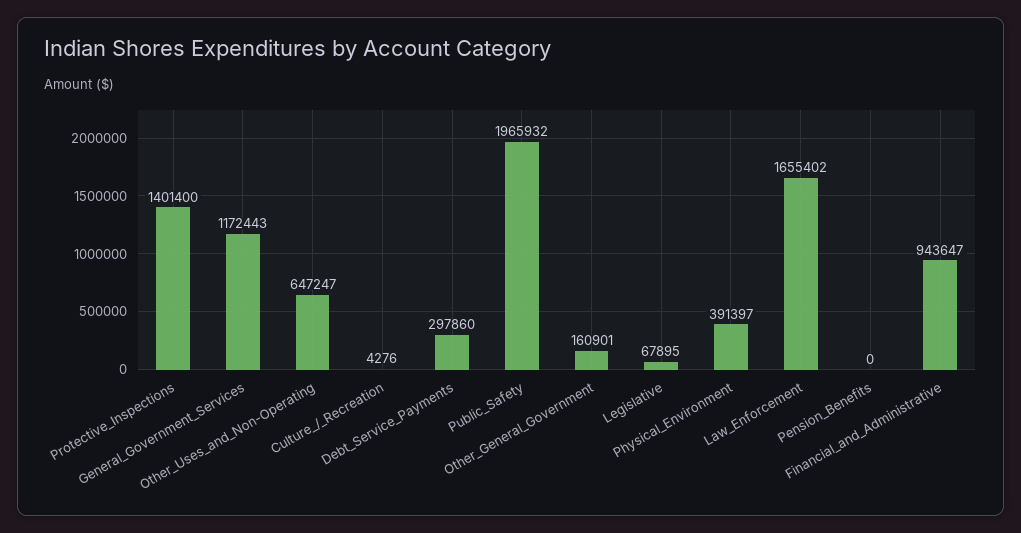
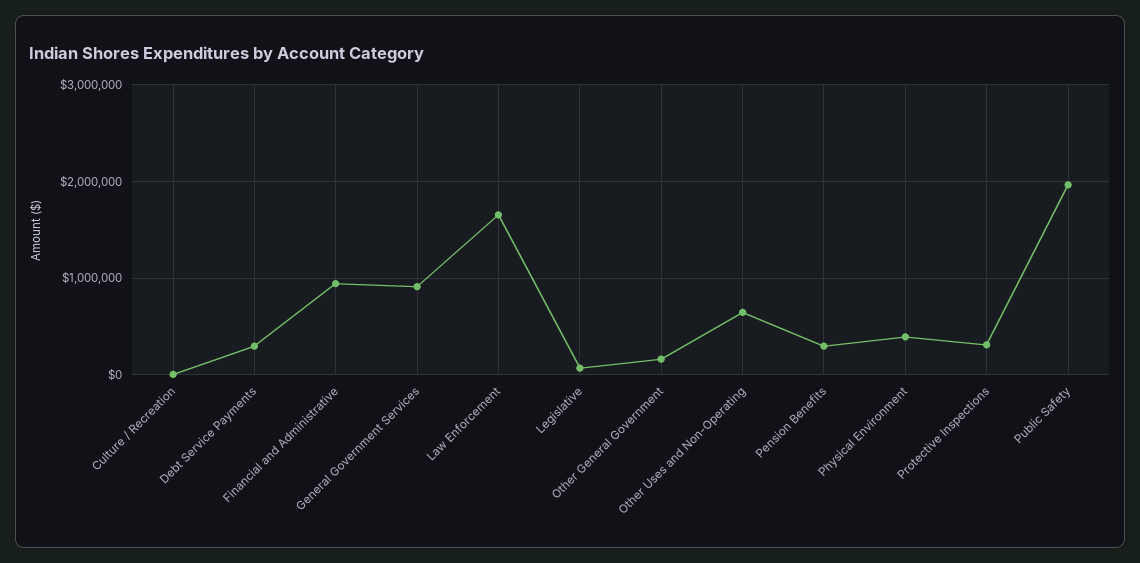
Protective_Inspections: 1401400 -> 300000
General_Government_Services: 1172443 -> 900000
Pension_Benefits: 0 -> 300000

